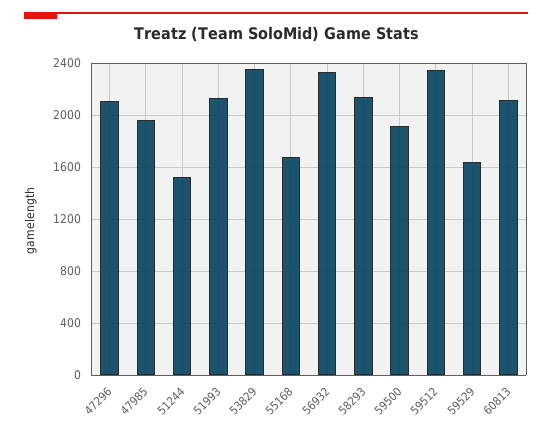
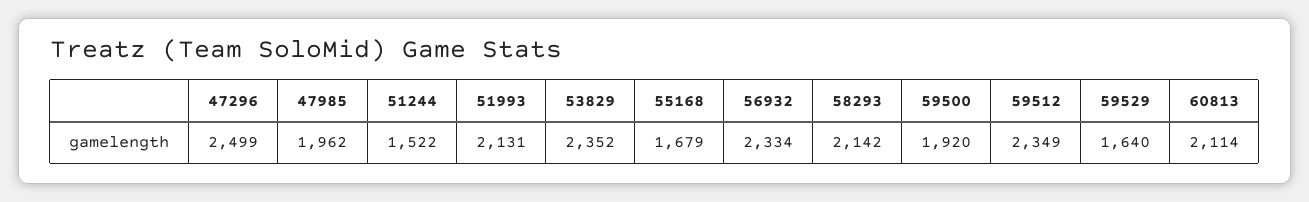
47296: 2100 -> 2499

